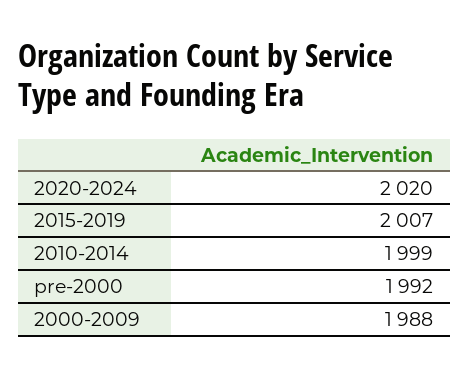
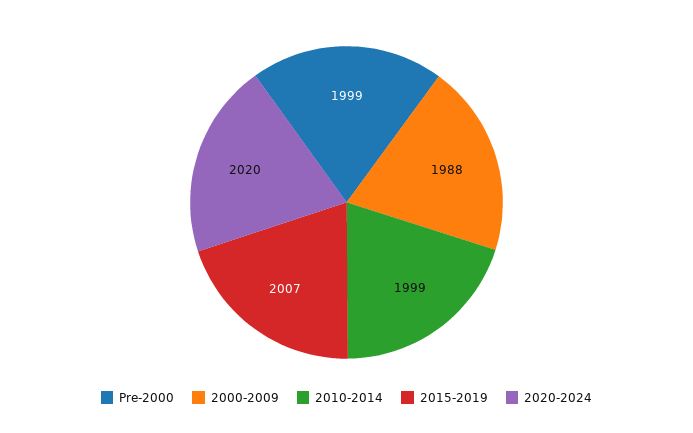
pre-2000: 1992 -> 1999

